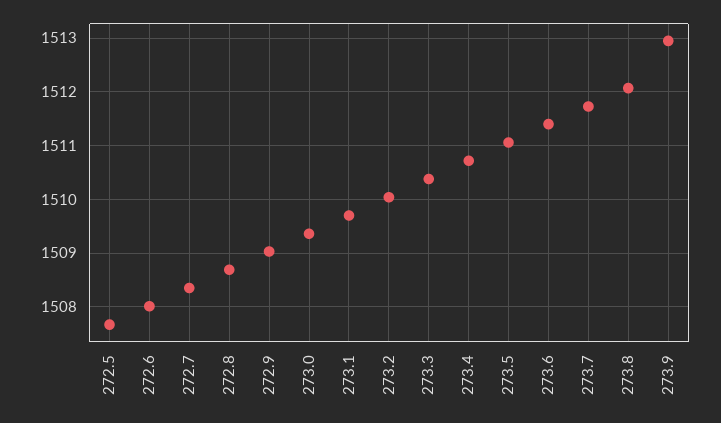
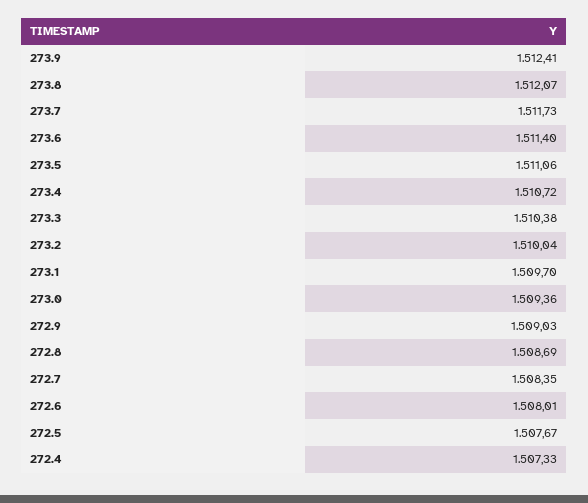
273.9: 1513 -> 1512.41
272.4: none -> 1507.33

